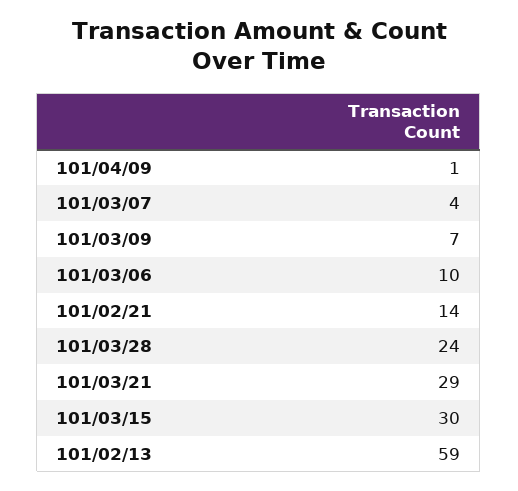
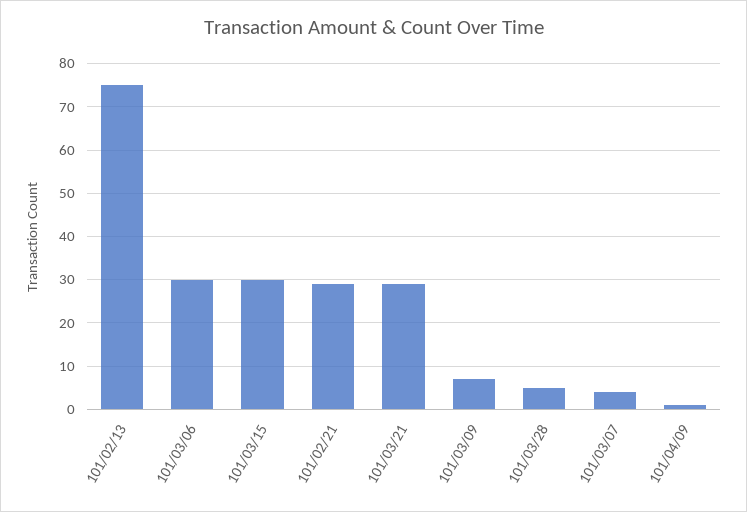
101/03/06: 10 -> 30
101/02/21: 14 -> 30
101/03/28: 24 -> 5
101/02/13: 59 -> 75

